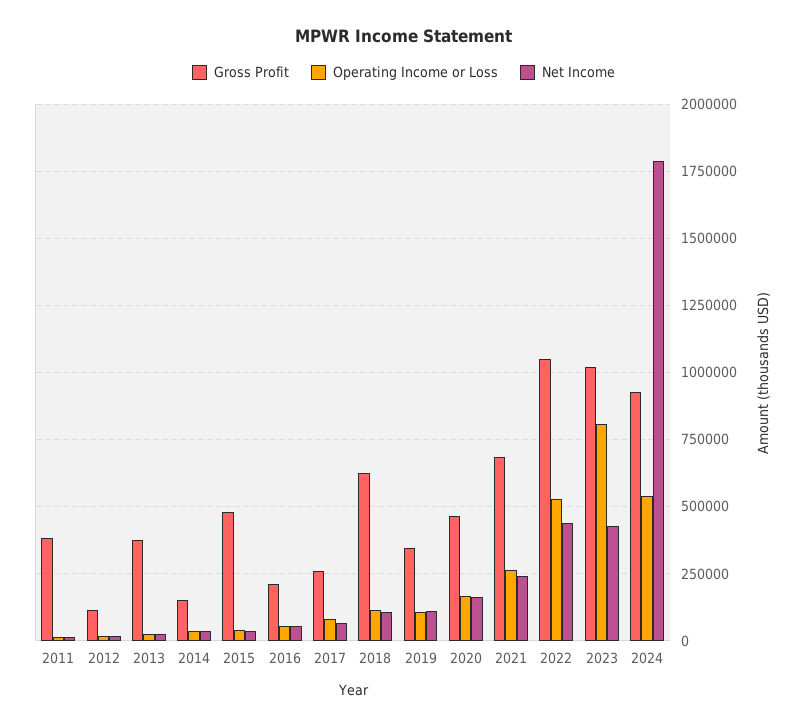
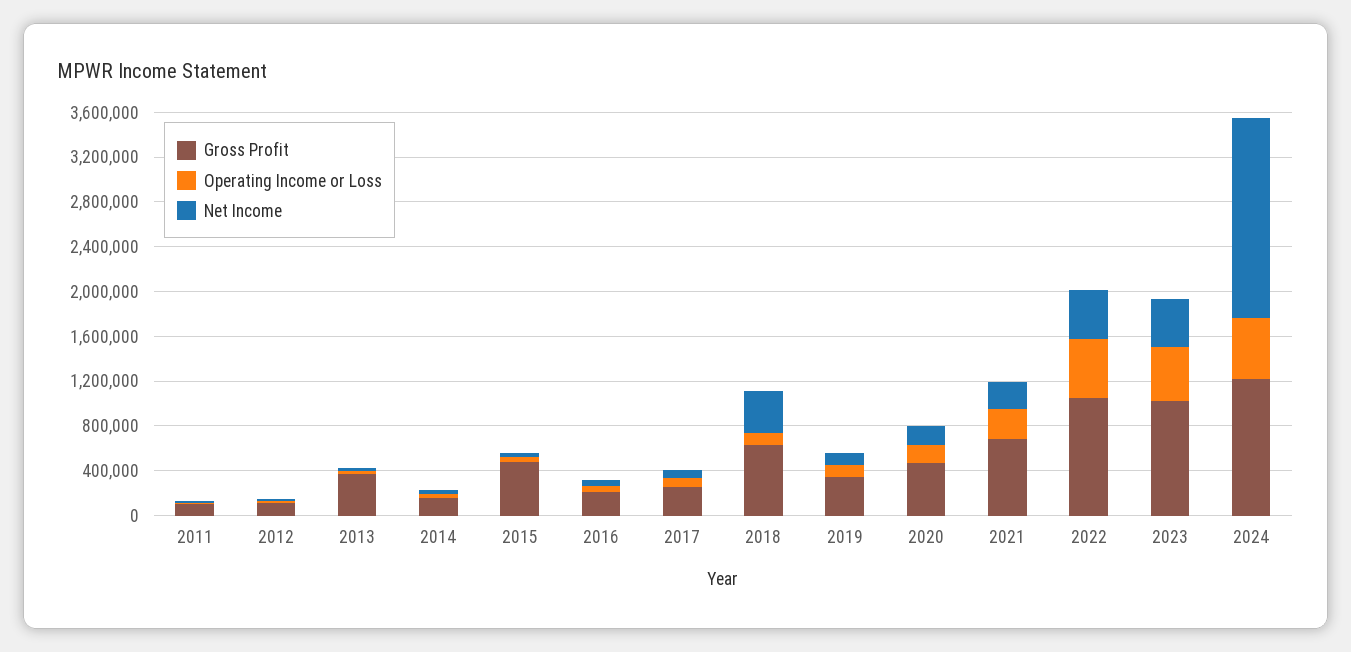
Gross Profit, 2011: 375000 -> 100000
Net Income, 2018: 100000 -> 400000
Operating Income or Loss, 2023: 800000 -> 500000
Gross Profit, 2024: 925000 -> 1200000

